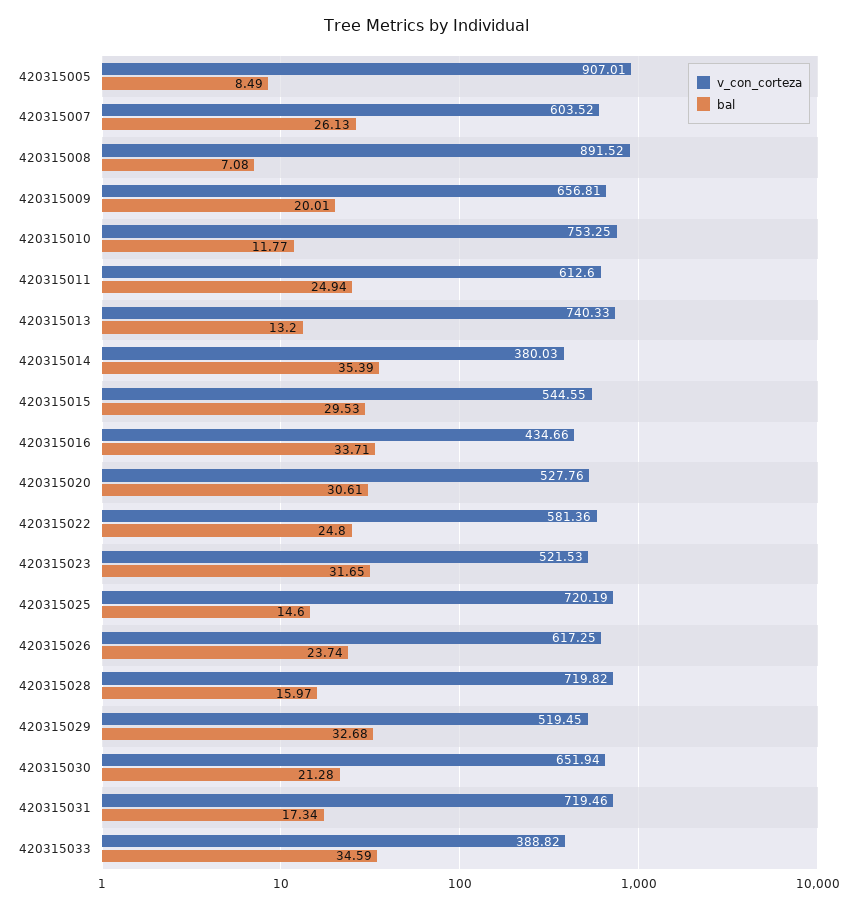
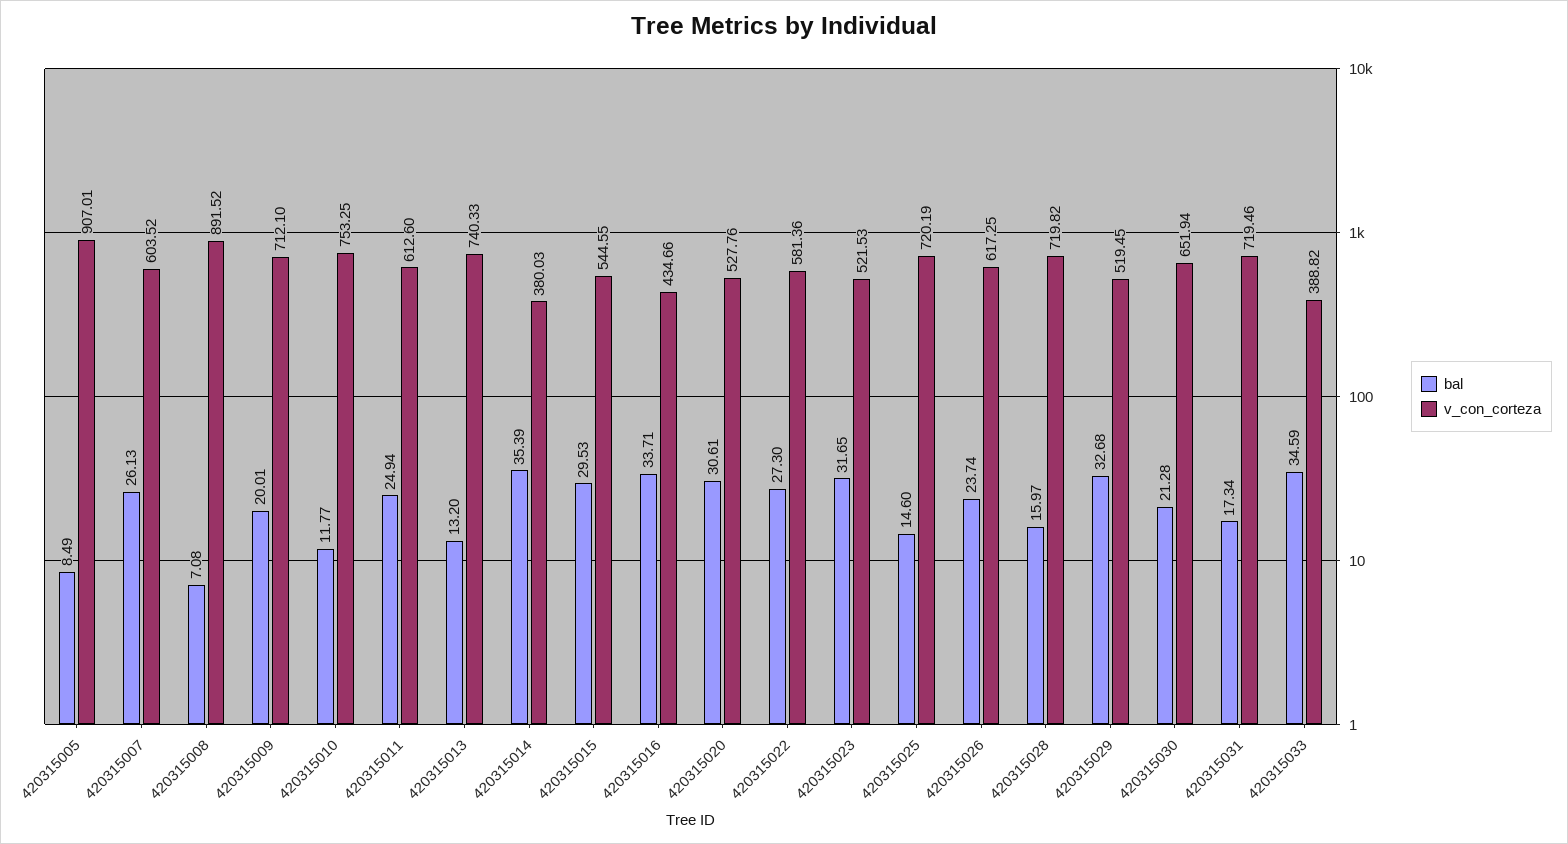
v_con_corteza, 420315009: 656.81 -> 712.1
bal, 420315022: 24.8 -> 27.3

